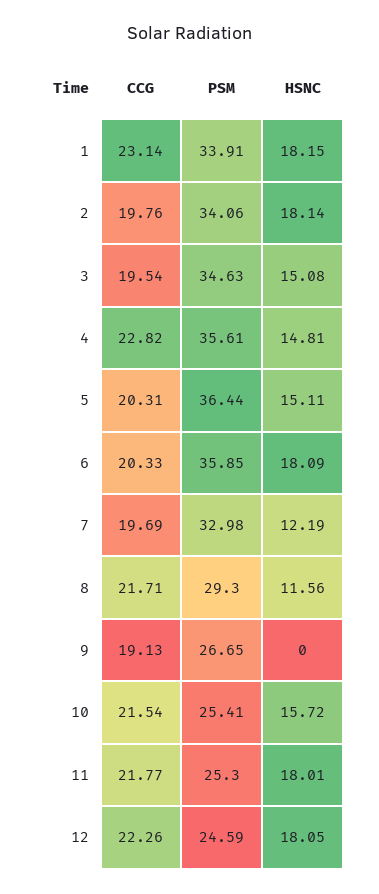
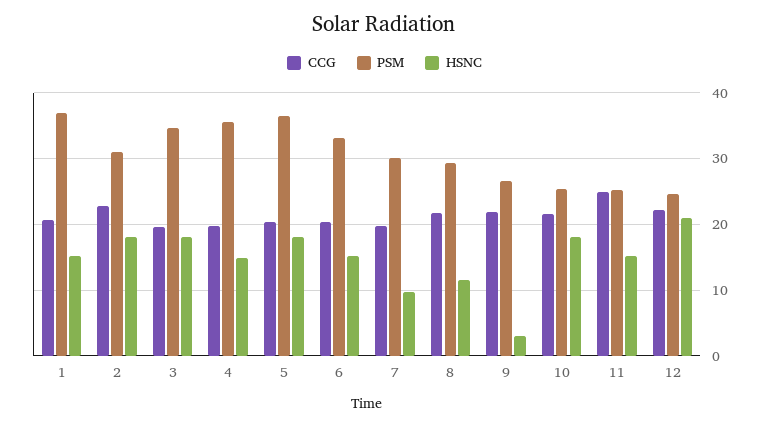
CCG, 1: 23.14 -> 21
PSM, 1: 33.91 -> 37
HSNC, 1: 18.15 -> 15
CCG, 2: 19.76 -> 23
PSM, 2: 34.06 -> 31
HSNC, 3: 15.08 -> 18
CCG, 4: 22.82 -> 20
HSNC, 5: 15.11 -> 18
PSM, 6: 35.85 -> 33
HSNC, 6: 18.09 -> 15
PSM, 7: 32.98 -> 30
HSNC, 7: 12.19 -> 10
CCG, 9: 19.13 -> 22
HSNC, 9: 0 -> 3
HSNC, 10: 15.72 -> 18
CCG, 11: 21.77 -> 25
HSNC, 11: 18.01 -> 15
HSNC, 12: 18.05 -> 21

